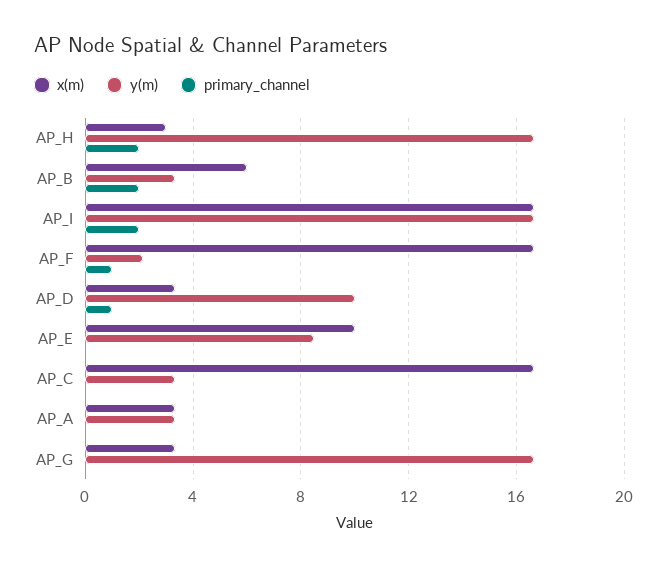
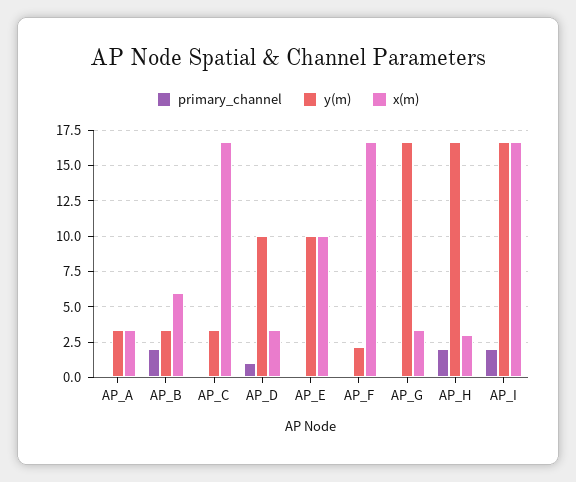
primary_channel, AP_F: 1 -> 0
y(m), AP_E: 8.5 -> 10

